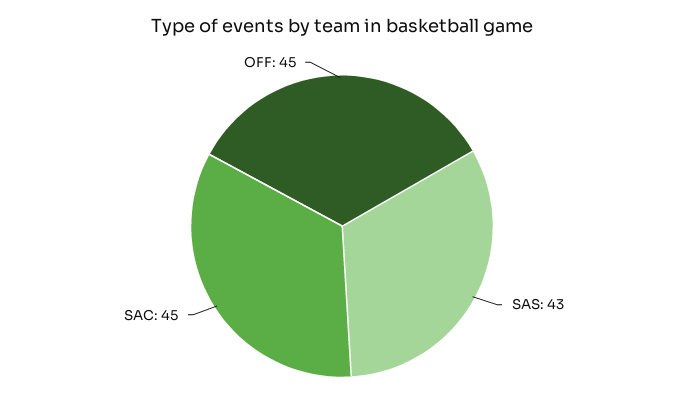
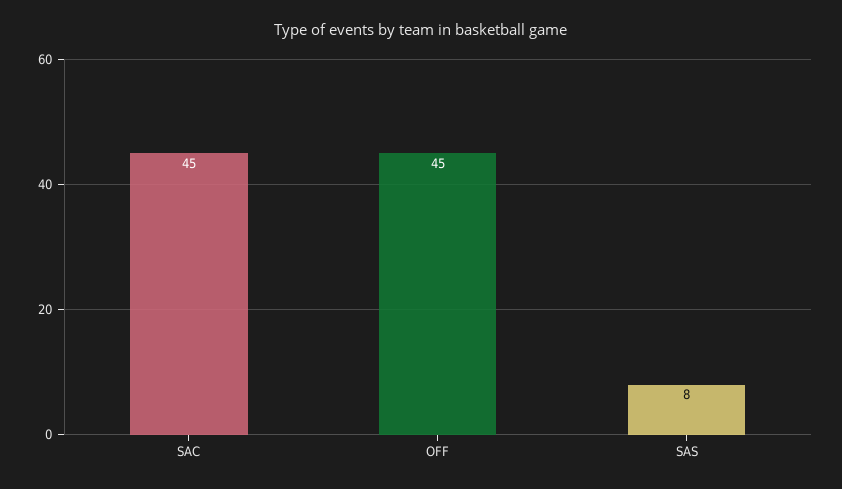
SAS: 43 -> 8

